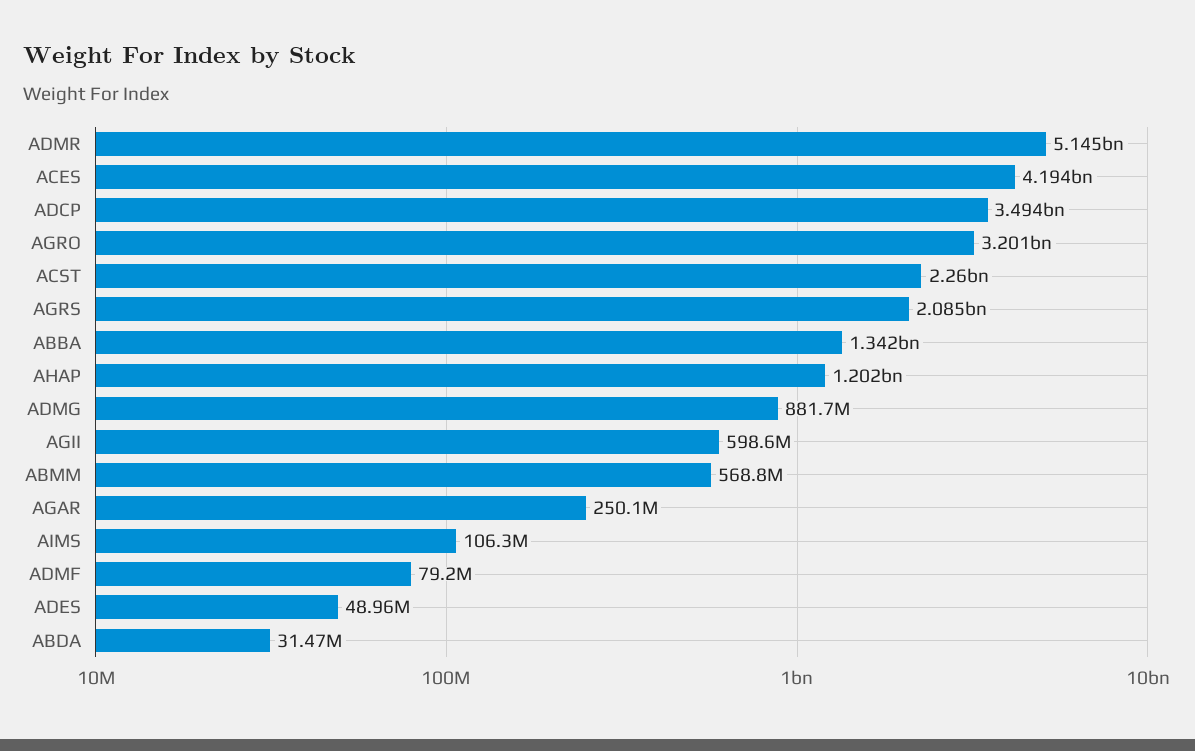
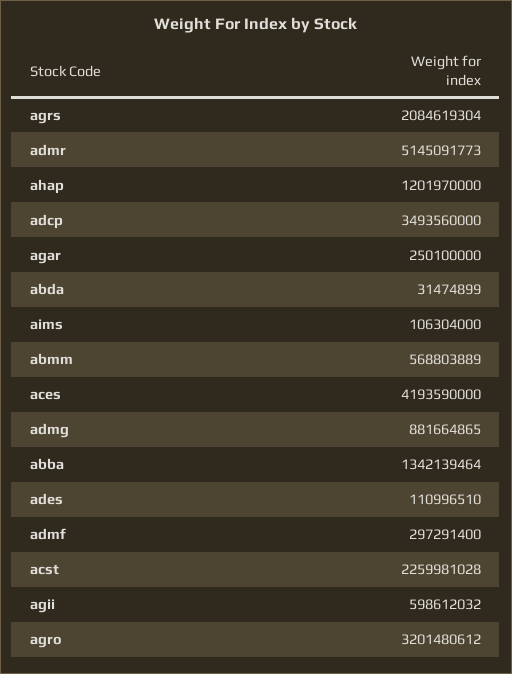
ADMF: 79200000 -> 297291400
ADES: 48960000 -> 110996510

